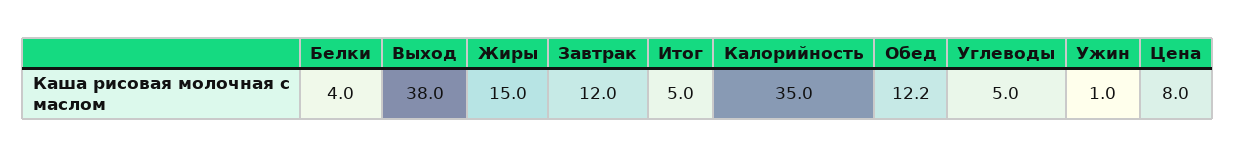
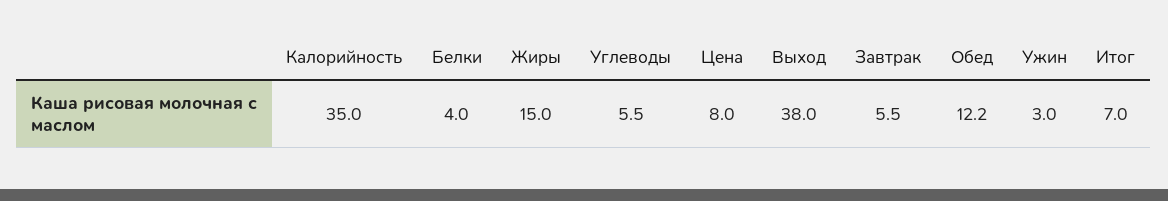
Завтрак: 12 -> 5.5
Итог: 5 -> 7
Углеводы: 5 -> 5.5
Ужин: 1 -> 3

